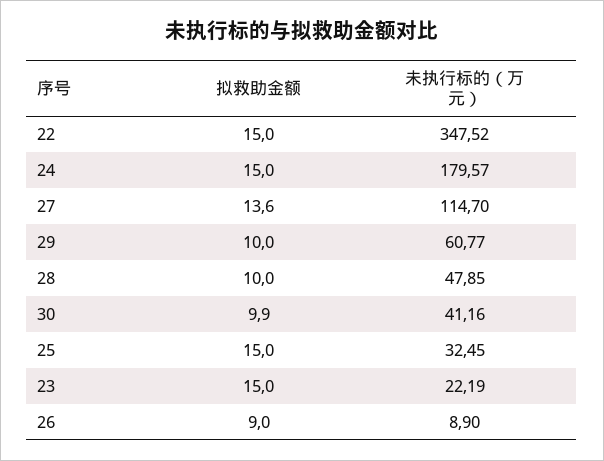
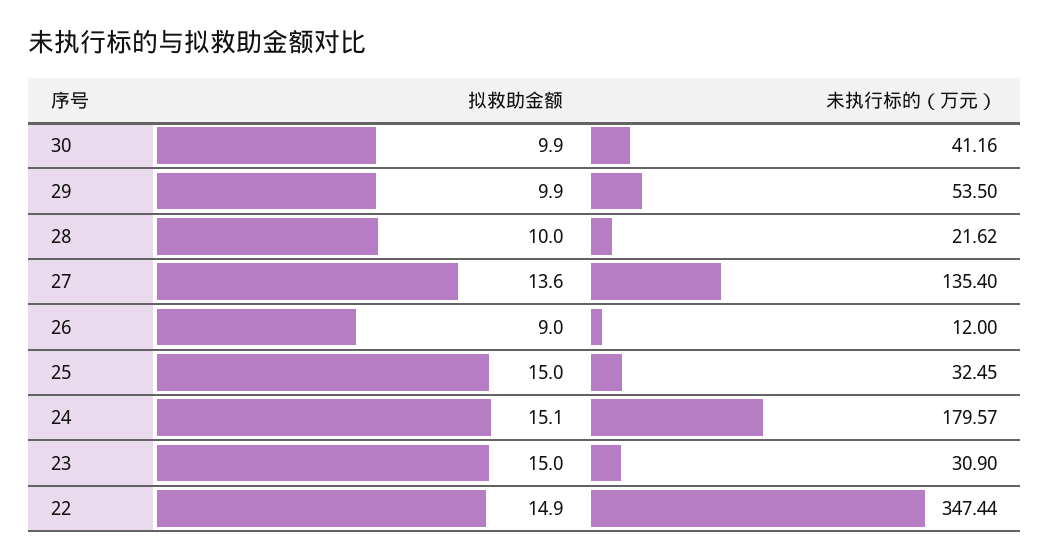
拟救助金额, 22: 15 -> 14.9
未执行标的（万元）, 22: 347.52 -> 347.44
拟救助金额, 24: 15 -> 15.1
未执行标的（万元）, 27: 114.7 -> 135.4
拟救助金额, 29: 10 -> 9.9
未执行标的（万元）, 29: 60.77 -> 53.5
未执行标的（万元）, 28: 47.85 -> 21.62
未执行标的（万元）, 23: 22.19 -> 30.9
未执行标的（万元）, 26: 8.9 -> 12

